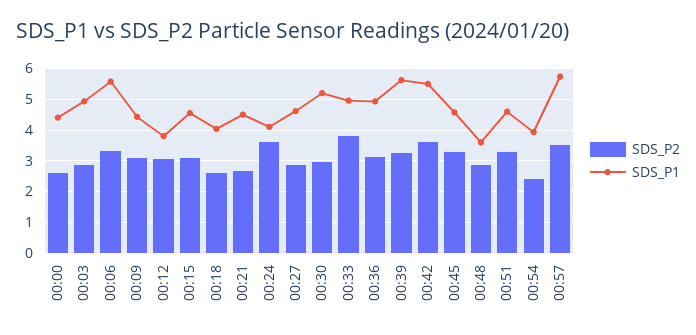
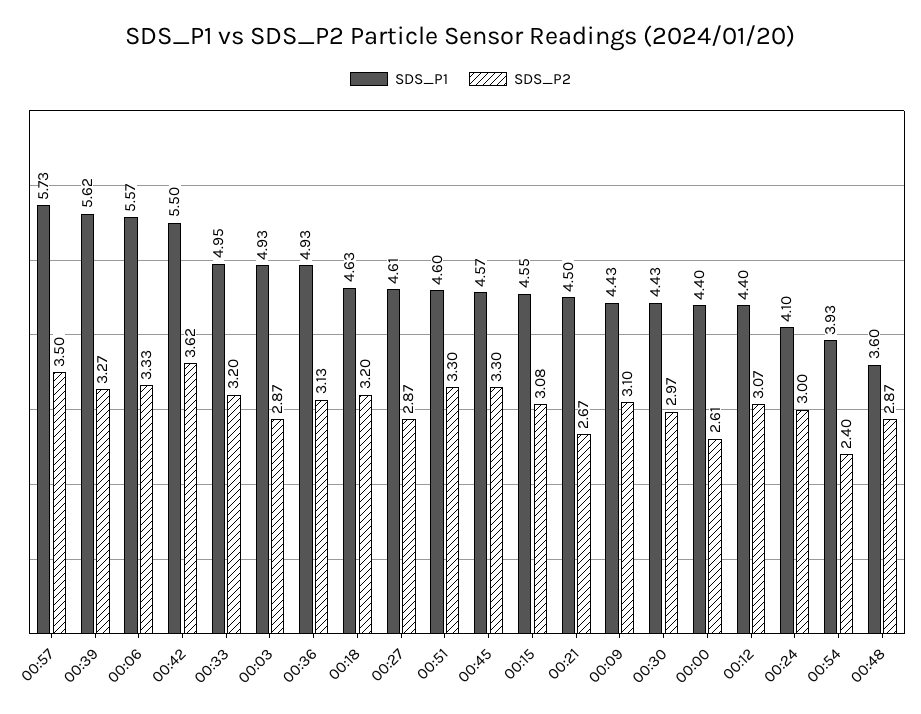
SDS_P1, 00:12: 3.8 -> 4.4
SDS_P2, 00:18: 2.6 -> 3.2
SDS_P1, 00:18: 4 -> 4.63
SDS_P2, 00:24: 3.6 -> 3
SDS_P1, 00:30: 5.2 -> 4.43
SDS_P2, 00:33: 3.8 -> 3.2

